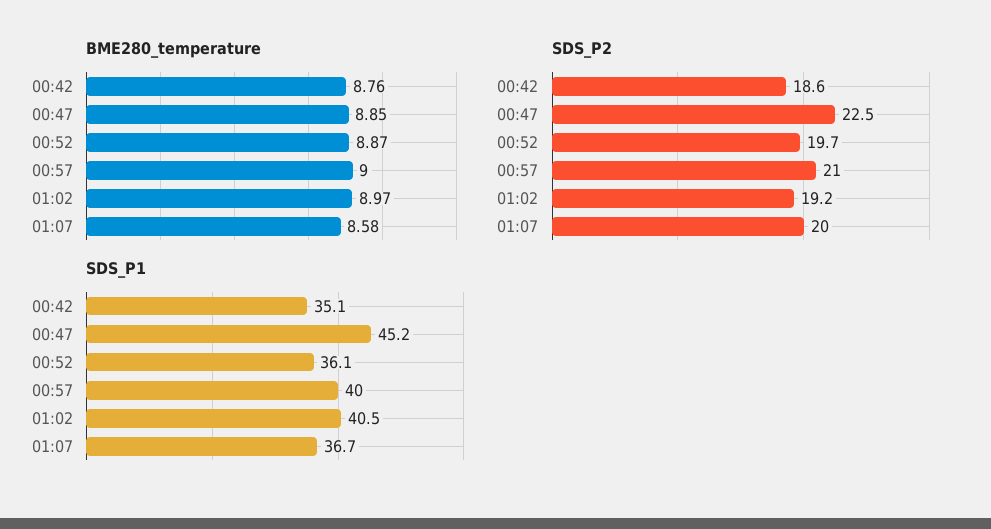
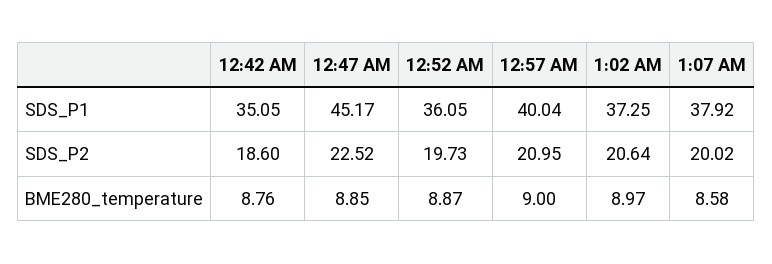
SDS_P2, 01:02: 19.2 -> 20.64
SDS_P1, 01:02: 40.5 -> 37.25
SDS_P1, 01:07: 36.7 -> 37.92

